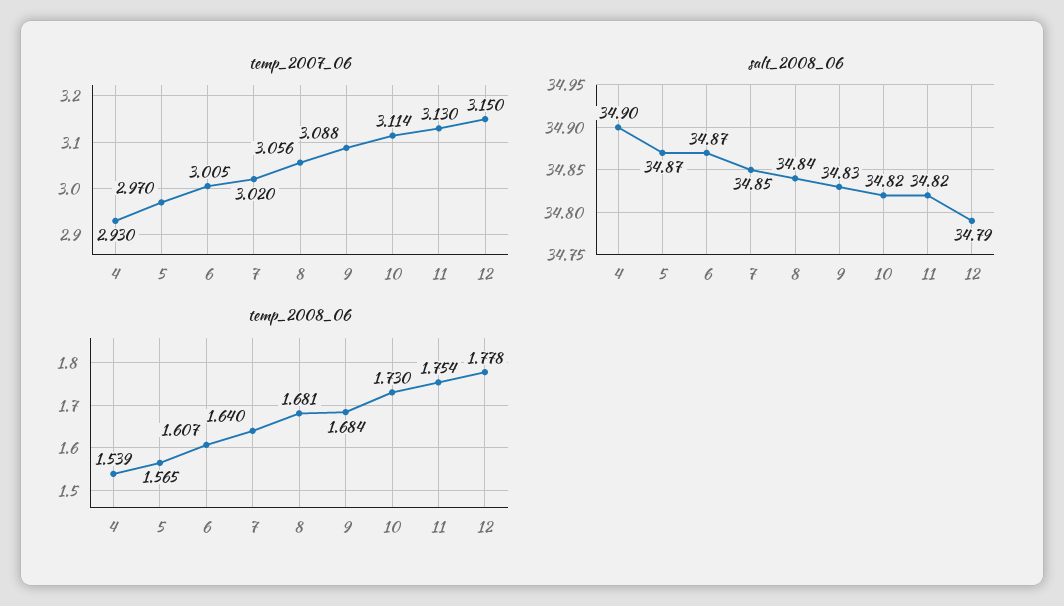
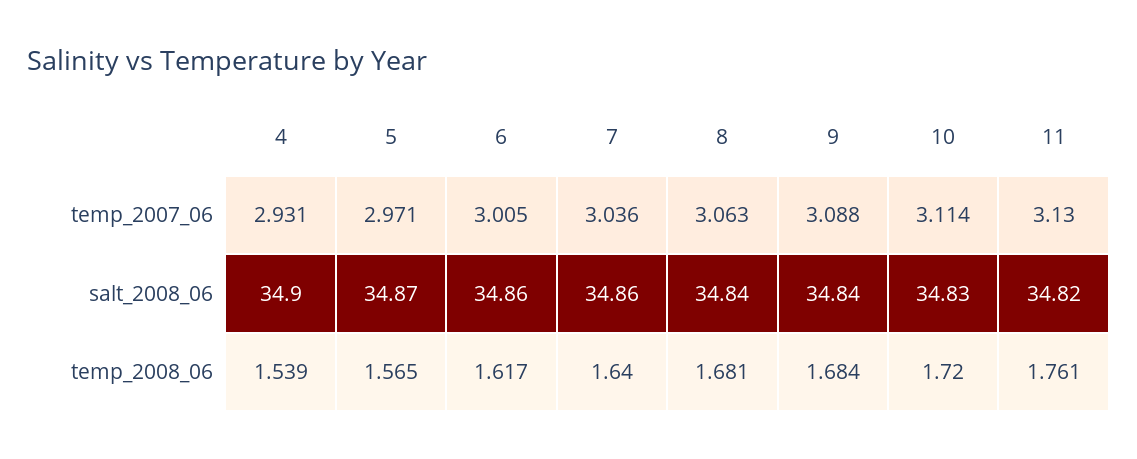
temp_2007_06, 4: 2.93 -> 2.931
temp_2007_06, 5: 2.97 -> 2.971
temp_2007_06, 7: 3.02 -> 3.036
temp_2007_06, 8: 3.056 -> 3.063
temp_2007_06, 12: 3.15 -> none
salt_2008_06, 6: 34.87 -> 34.86
salt_2008_06, 7: 34.85 -> 34.86
salt_2008_06, 9: 34.83 -> 34.84
salt_2008_06, 10: 34.82 -> 34.83
salt_2008_06, 12: 34.79 -> none
temp_2008_06, 6: 1.607 -> 1.617
temp_2008_06, 10: 1.73 -> 1.72
temp_2008_06, 11: 1.754 -> 1.761
temp_2008_06, 12: 1.778 -> none

